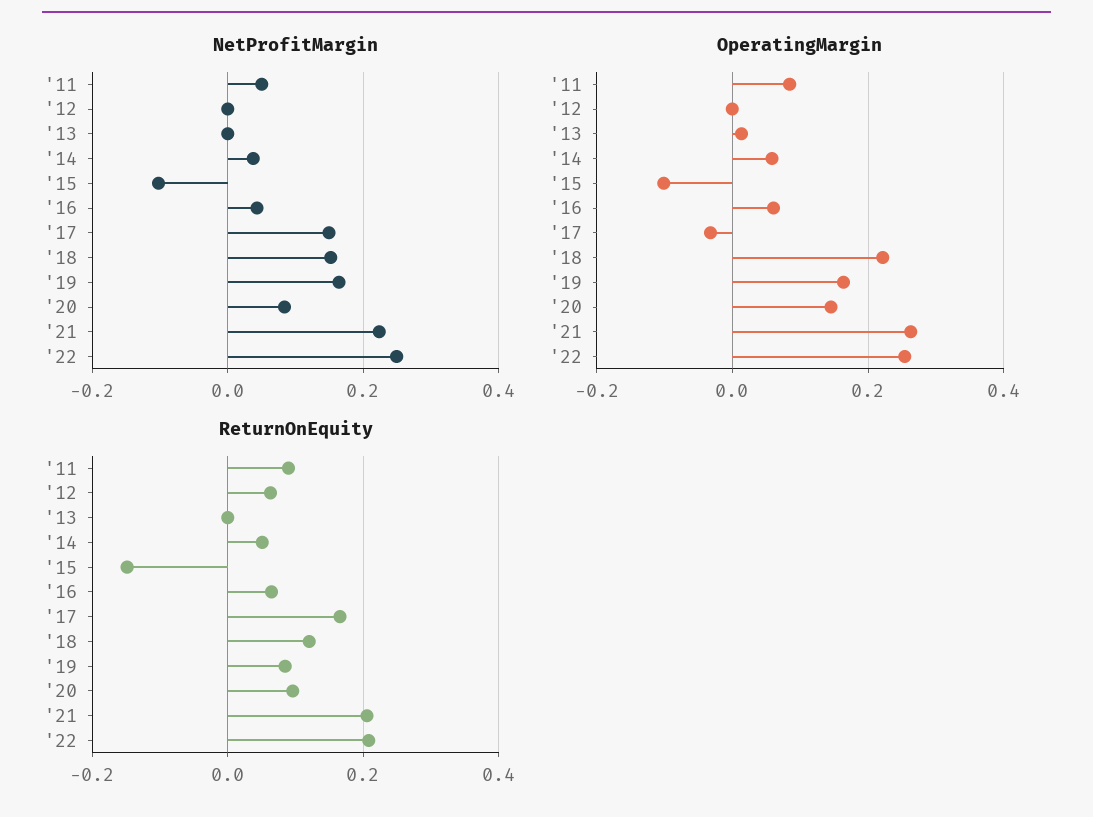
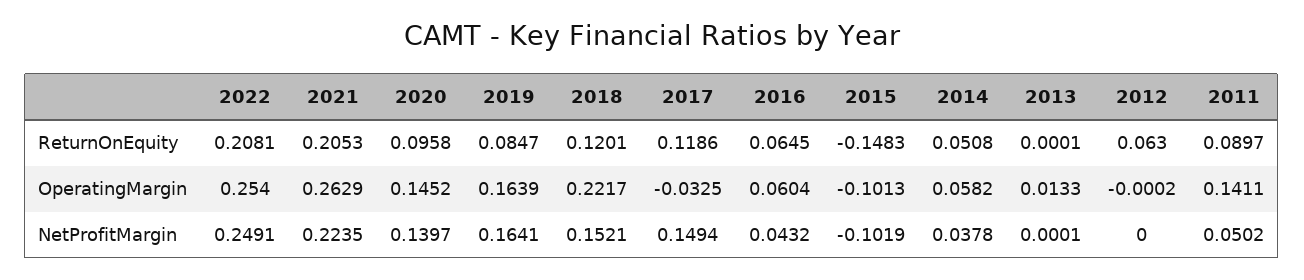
NetProfitMargin, '20: 0.08 -> 0.1397
OperatingMargin, '11: 0.08 -> 0.1411
ReturnOnEquity, '17: 0.16 -> 0.1186

